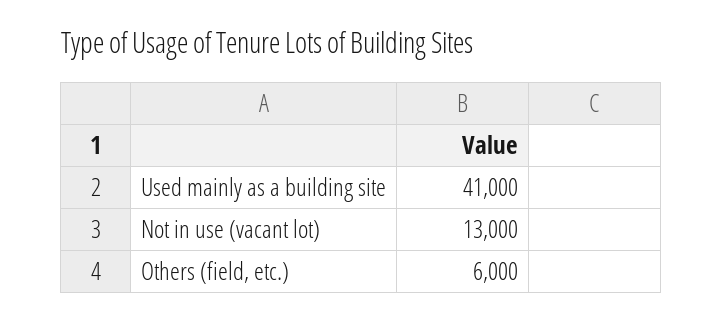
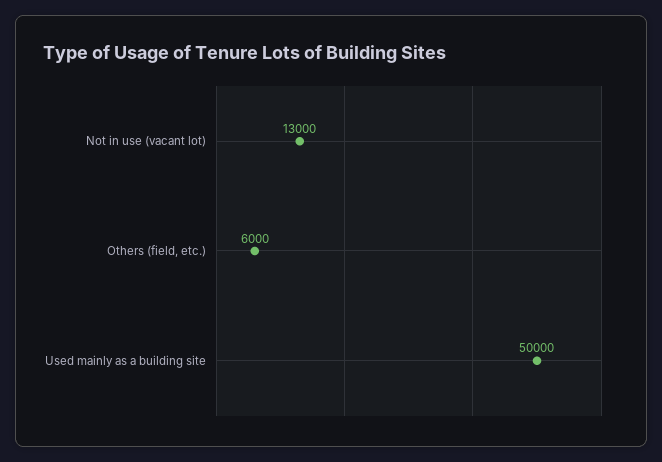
Used mainly as a building site: 41000 -> 50000

